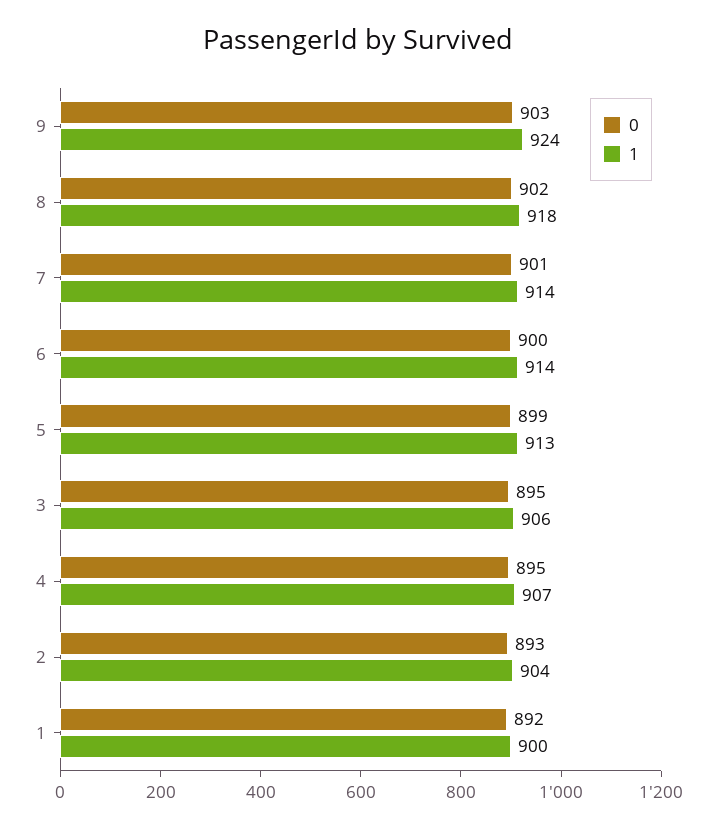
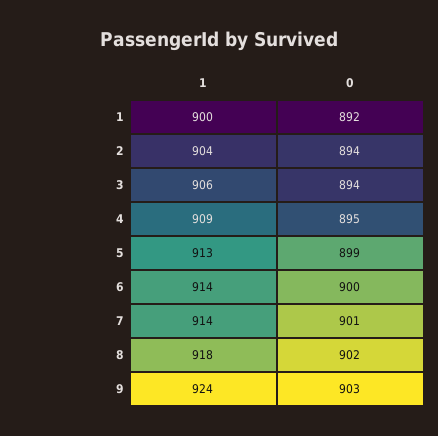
0, 3: 895 -> 894
1, 4: 907 -> 909
0, 2: 893 -> 894

